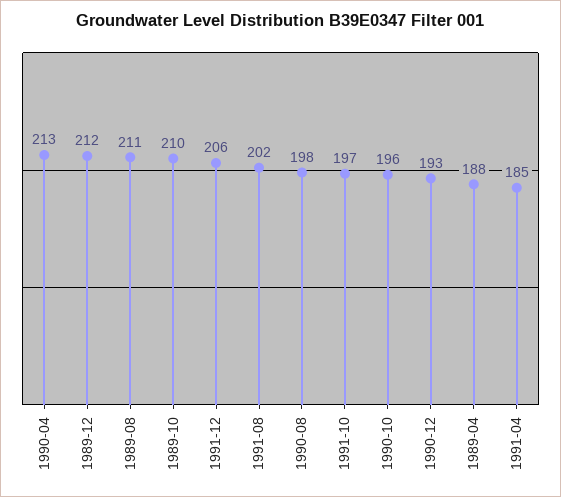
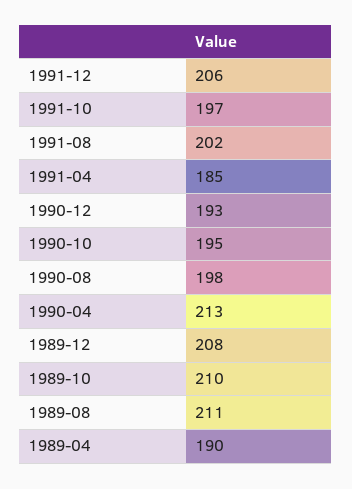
1989-12: 212 -> 208
1990-10: 196 -> 195
1989-04: 188 -> 190

